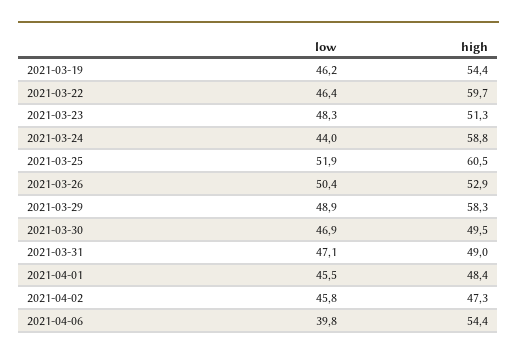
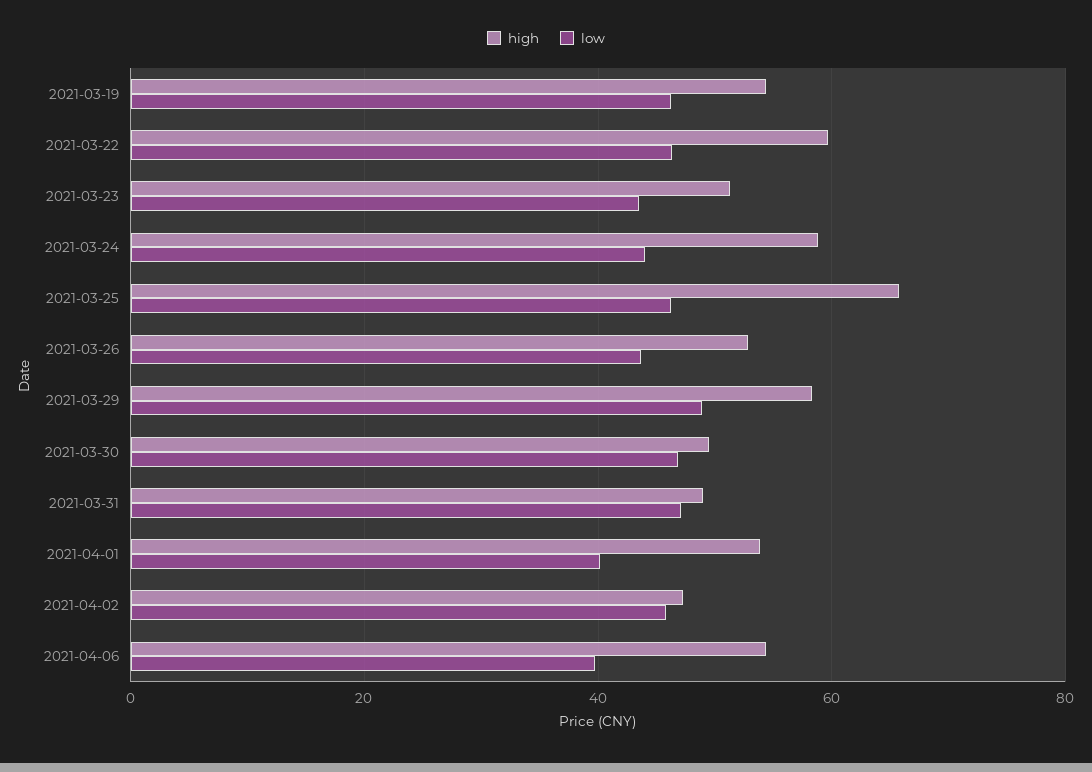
low, 2021-03-23: 48.3 -> 44
low, 2021-03-25: 51.9 -> 46
high, 2021-03-25: 60.5 -> 66
low, 2021-03-26: 50.4 -> 44
low, 2021-04-01: 45.5 -> 40
high, 2021-04-01: 48.4 -> 54

